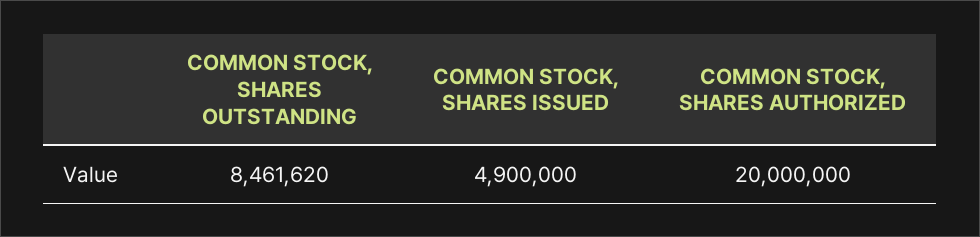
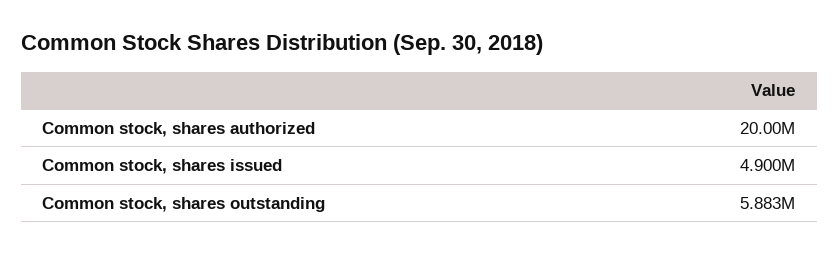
COMMON STOCK, SHARES OUTSTANDING: 8461620 -> 5883000

